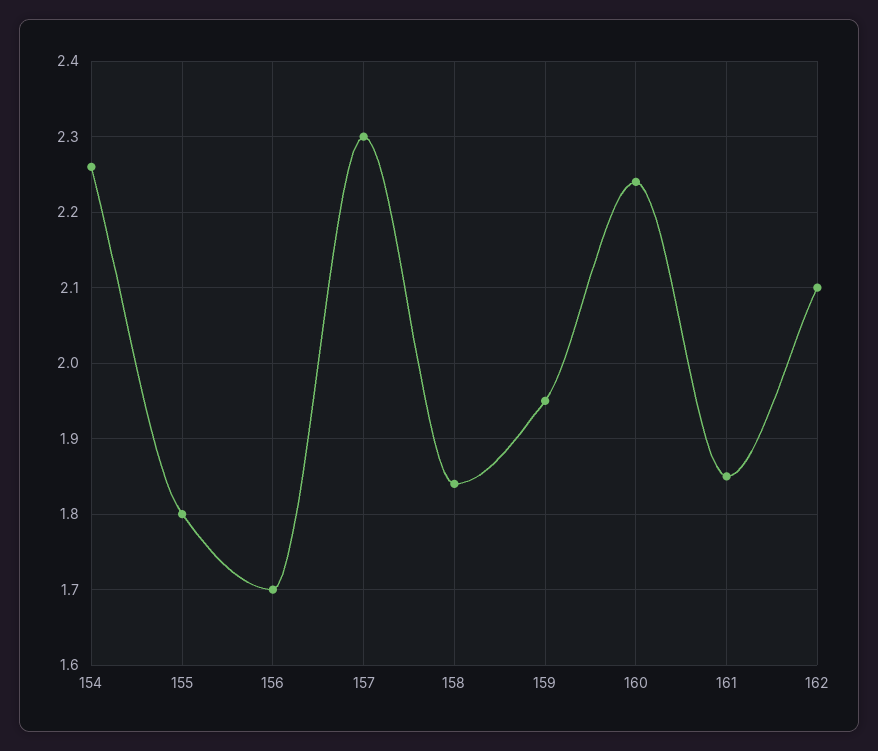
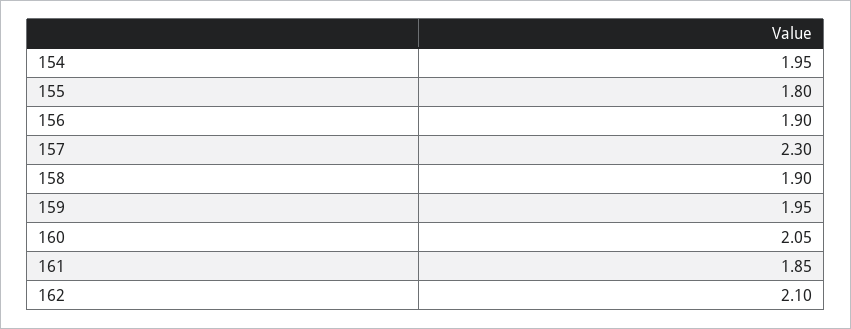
154: 2.26 -> 1.95
156: 1.7 -> 1.9
158: 1.84 -> 1.9
160: 2.24 -> 2.05

